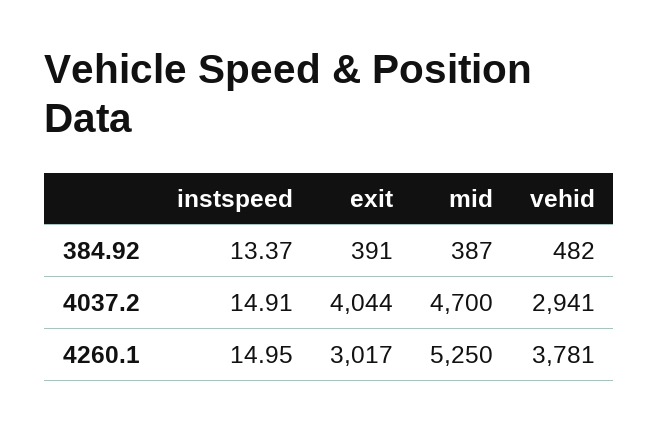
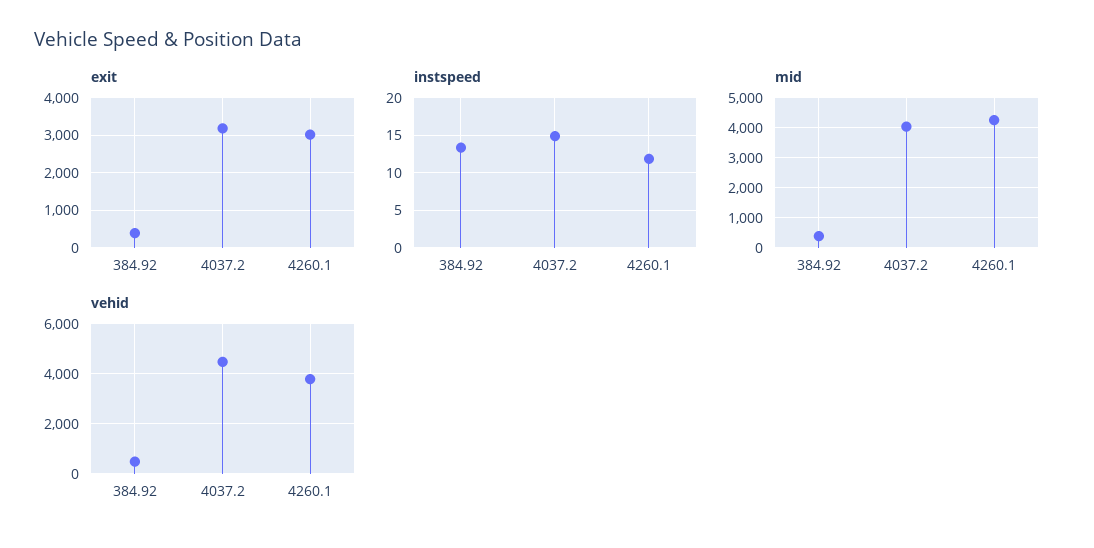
exit, 4037.2: 4044 -> 3200
mid, 4037.2: 4700 -> 4000
vehid, 4037.2: 2941 -> 4500
instspeed, 4260.1: 14.95 -> 12
mid, 4260.1: 5250 -> 4250

